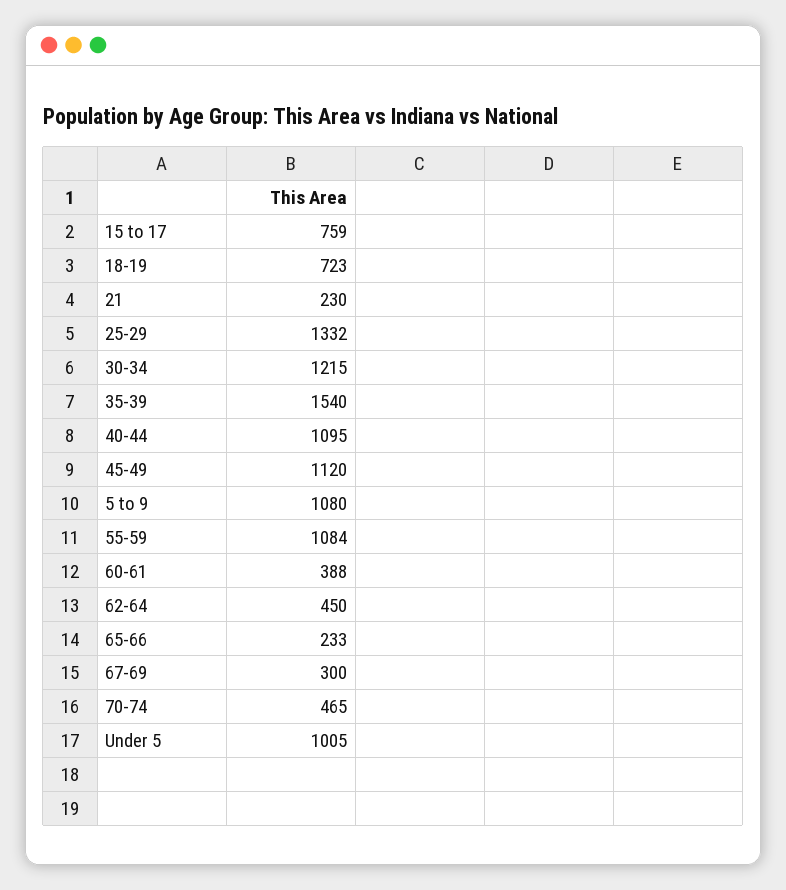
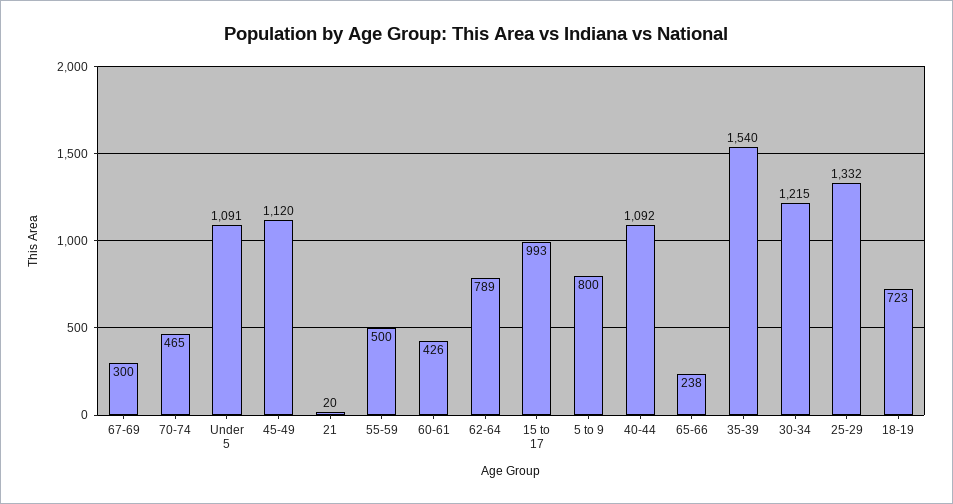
15 to 17: 759 -> 993
21: 230 -> 20
40-44: 1095 -> 1092
5 to 9: 1080 -> 800
55-59: 1084 -> 500
60-61: 388 -> 426
62-64: 450 -> 789
65-66: 233 -> 238
Under 5: 1005 -> 1091

